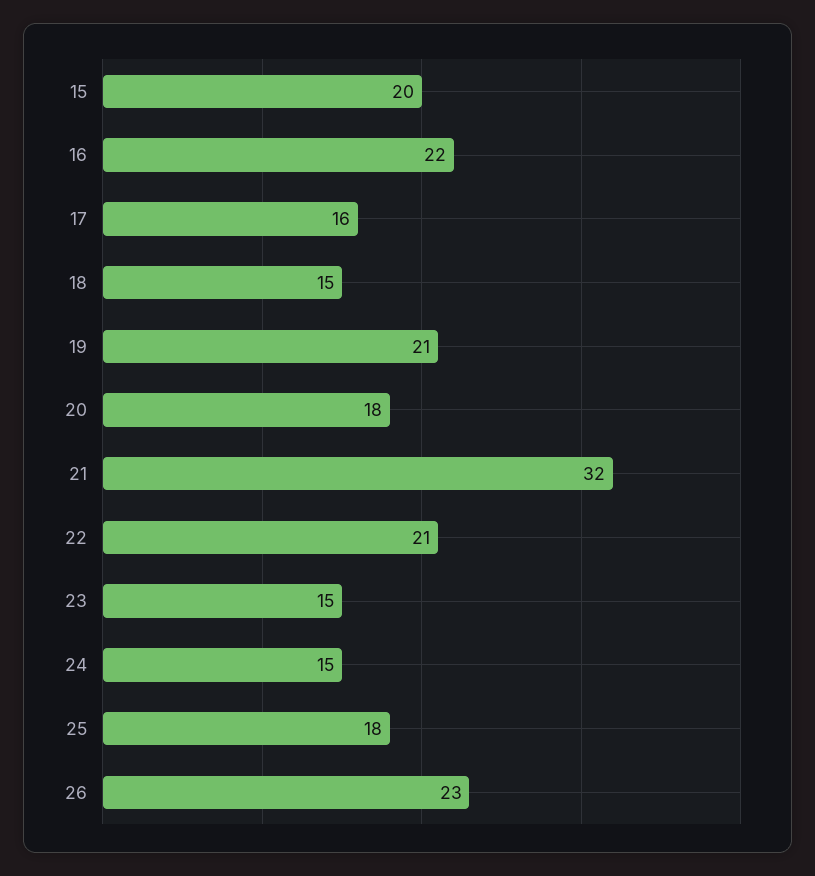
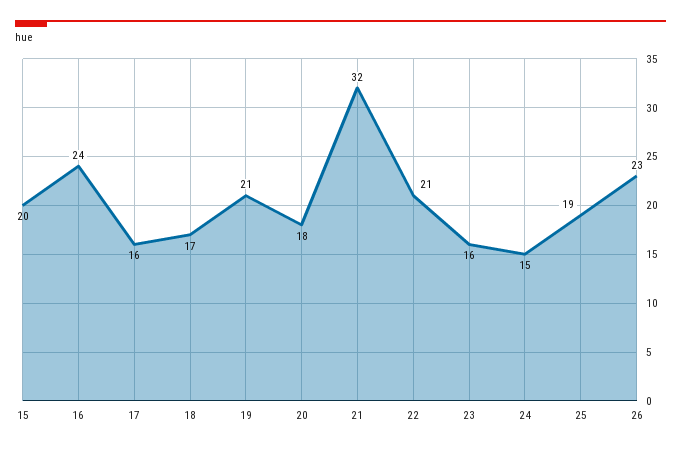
16: 22 -> 24
18: 15 -> 17
23: 15 -> 16
25: 18 -> 19

